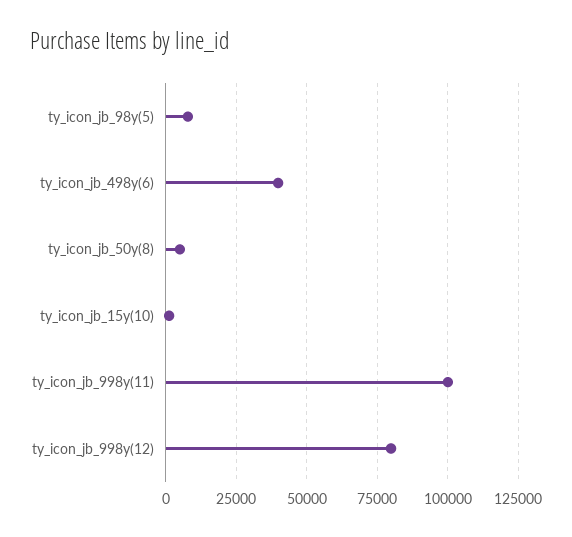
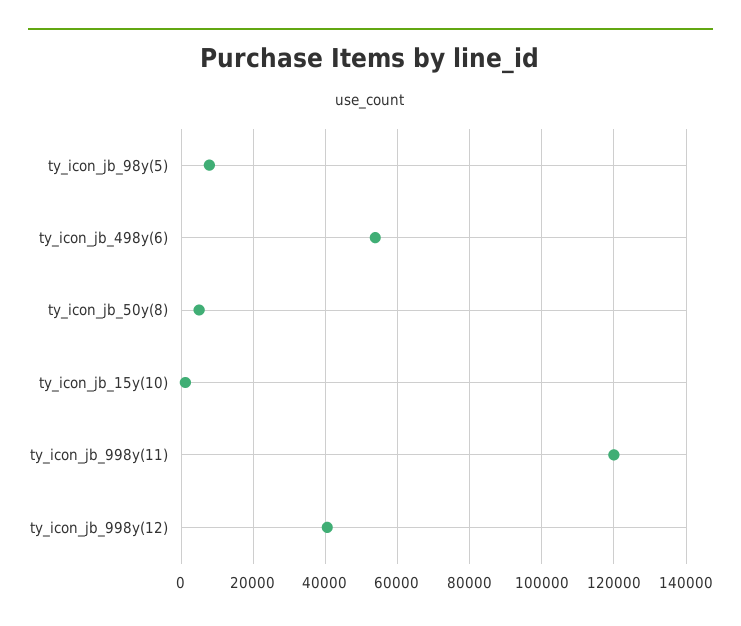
ty_icon_jb_498y(6): 40000 -> 54000
ty_icon_jb_998y(11): 100000 -> 120000
ty_icon_jb_998y(12): 80000 -> 40000

